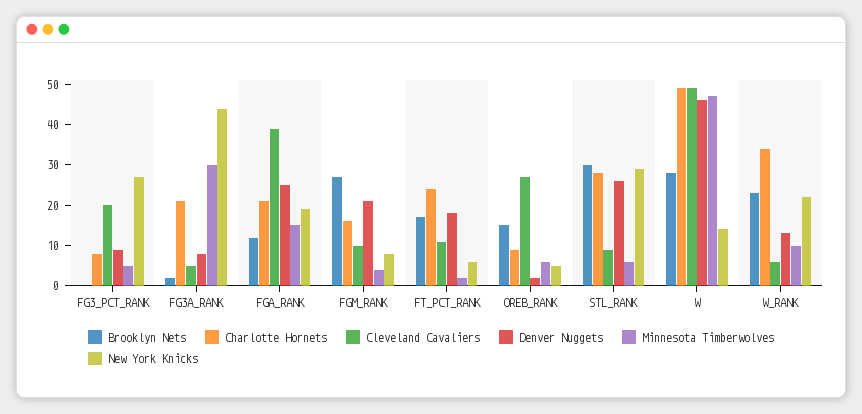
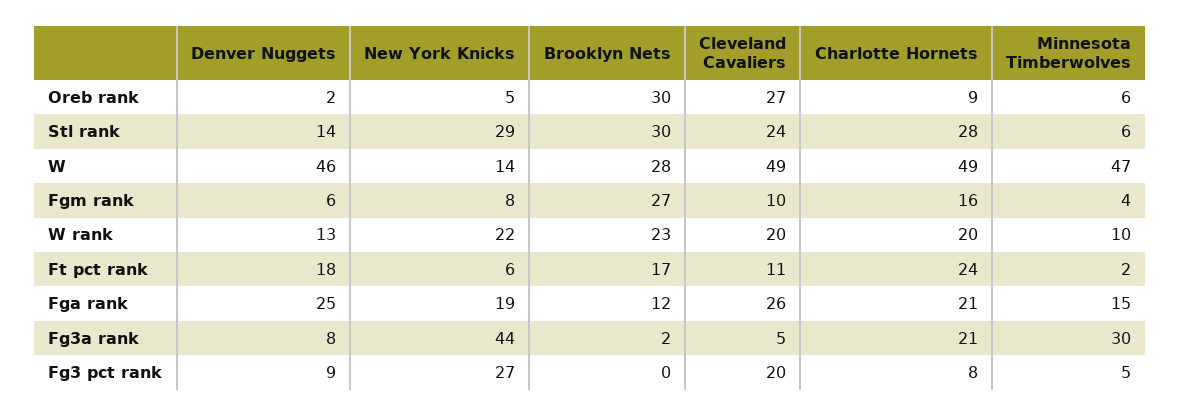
Cleveland Cavaliers, FGA_RANK: 40 -> 26
Denver Nuggets, FGM_RANK: 20 -> 6
Brooklyn Nets, OREB_RANK: 15 -> 30
Cleveland Cavaliers, STL_RANK: 10 -> 24
Denver Nuggets, STL_RANK: 25 -> 14
Charlotte Hornets, W_RANK: 35 -> 20
Cleveland Cavaliers, W_RANK: 5 -> 20

